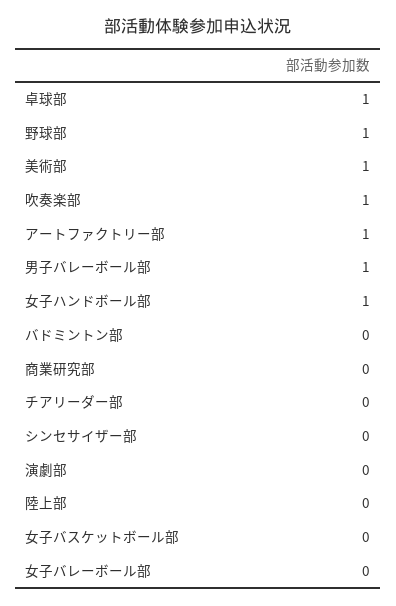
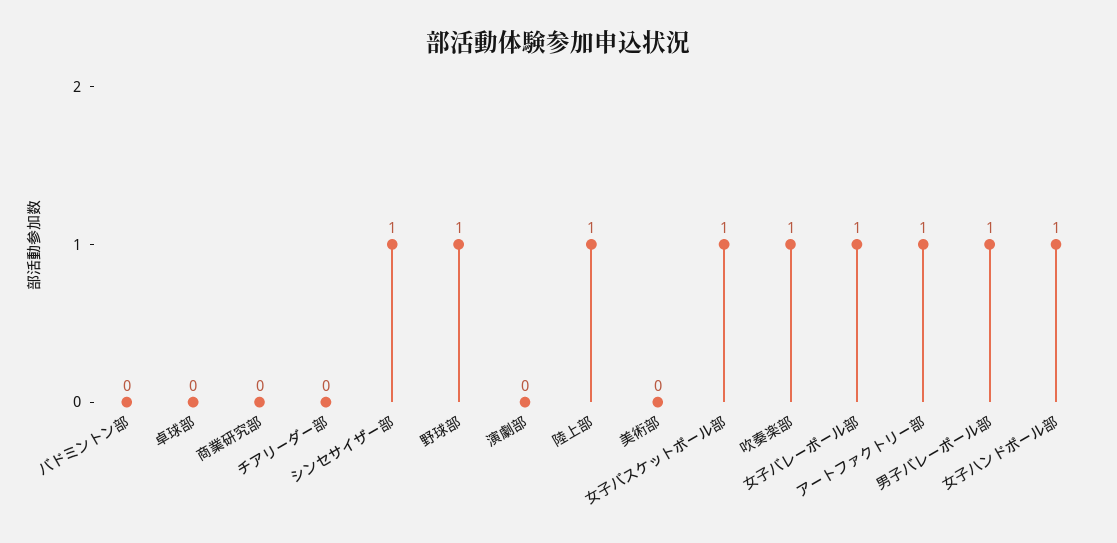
卓球部: 1 -> 0
美術部: 1 -> 0
シンセサイザー部: 0 -> 1
陸上部: 0 -> 1
女子バスケットボール部: 0 -> 1
女子バレーボール部: 0 -> 1

